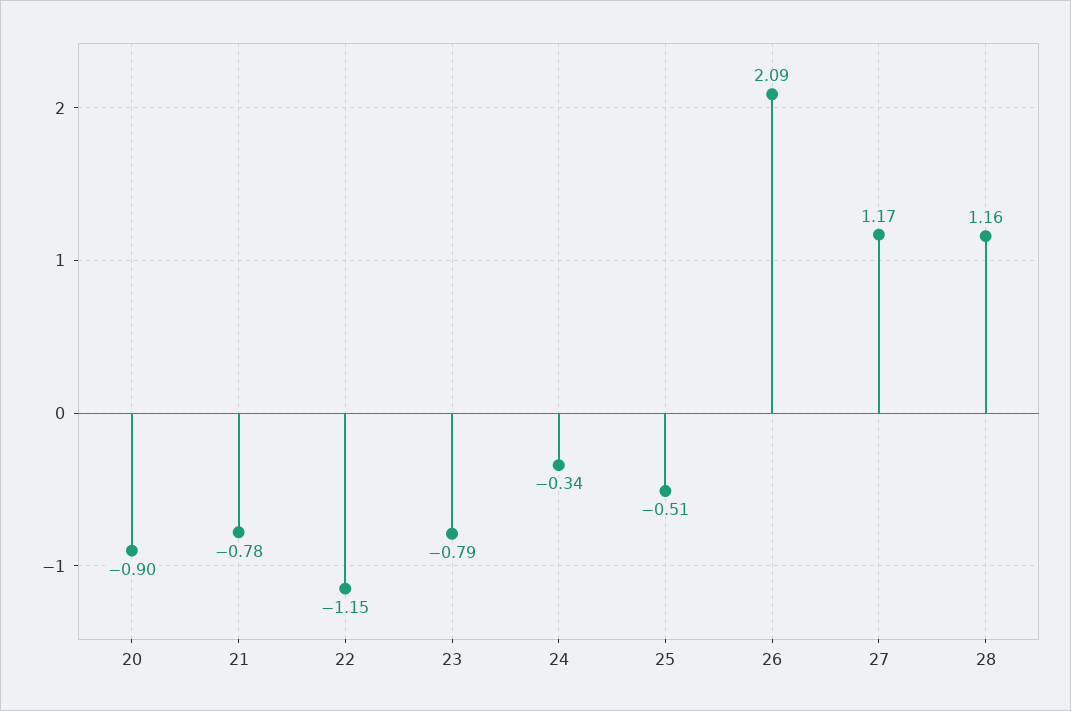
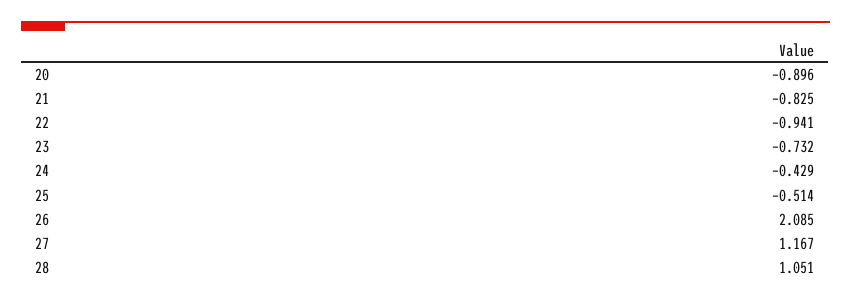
21: -0.78 -> -0.825
22: -1.15 -> -0.941
23: -0.79 -> -0.732
24: -0.34 -> -0.429
28: 1.16 -> 1.051

